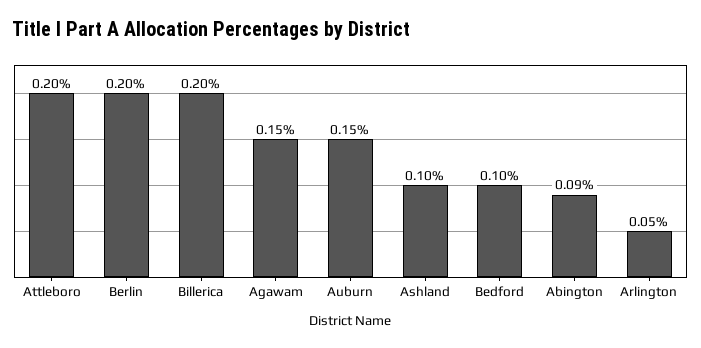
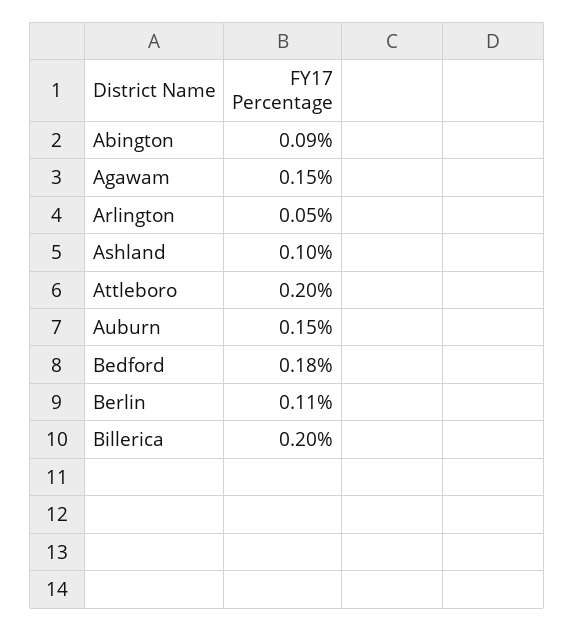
Berlin: 0.2 -> 0.11
Bedford: 0.1 -> 0.18

